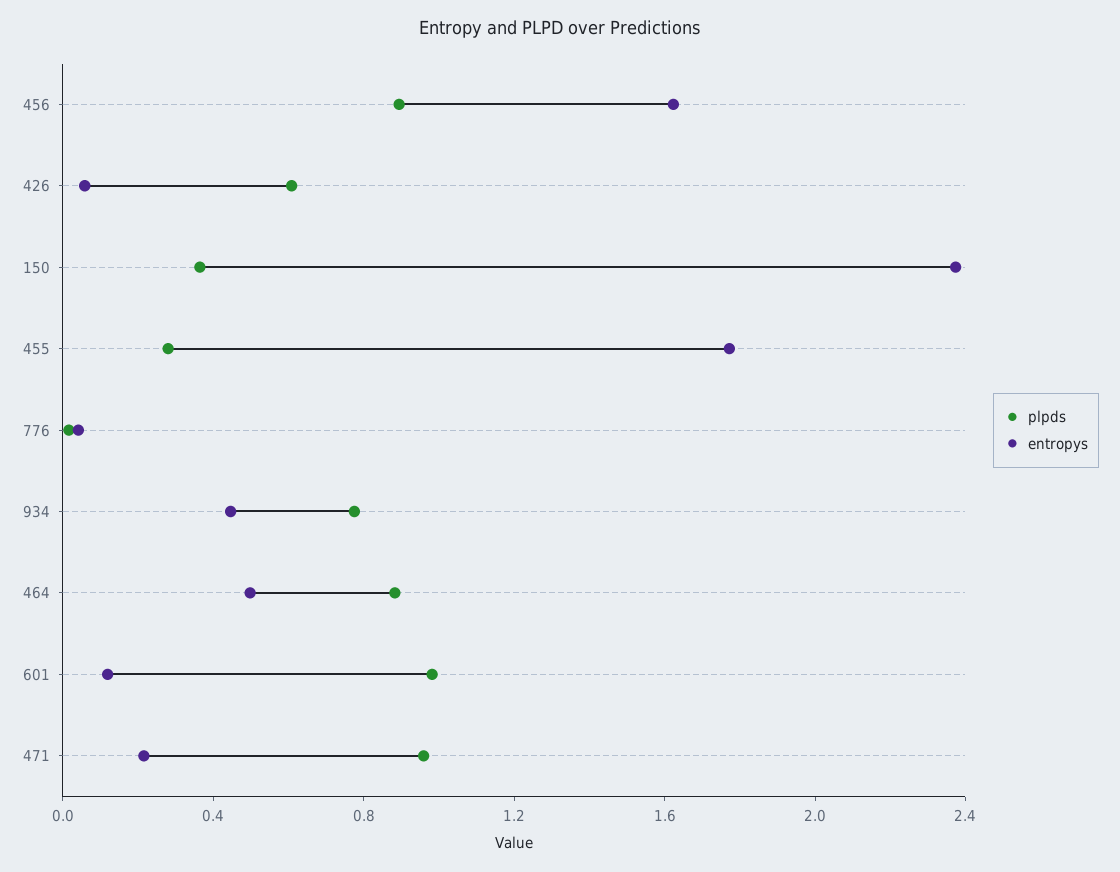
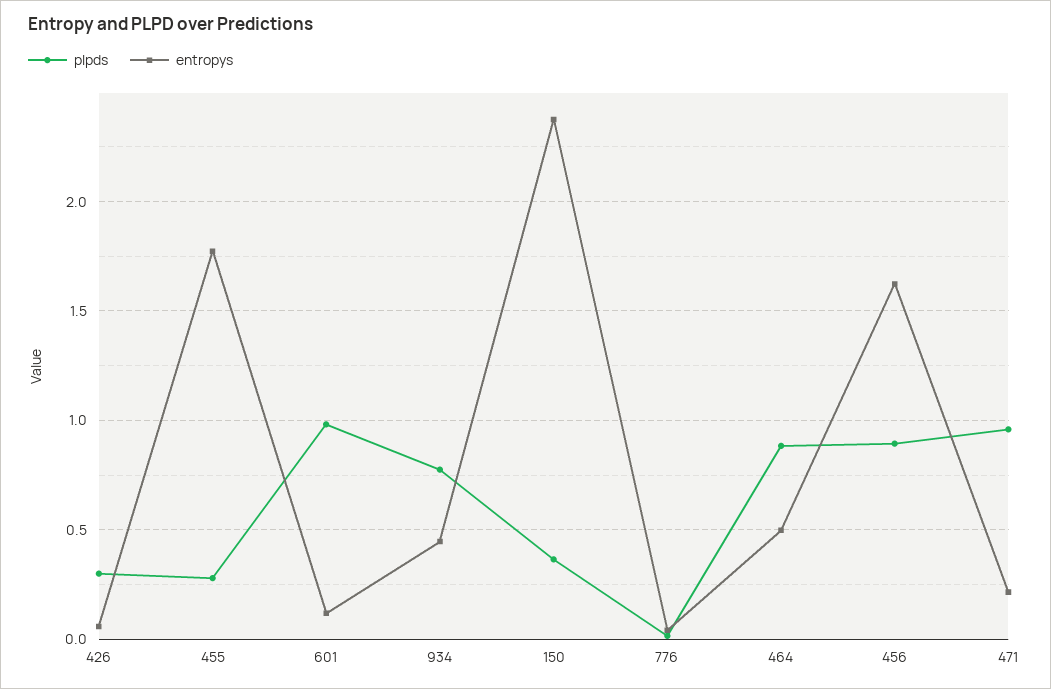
plpds, 426: 0.6 -> 0.3

